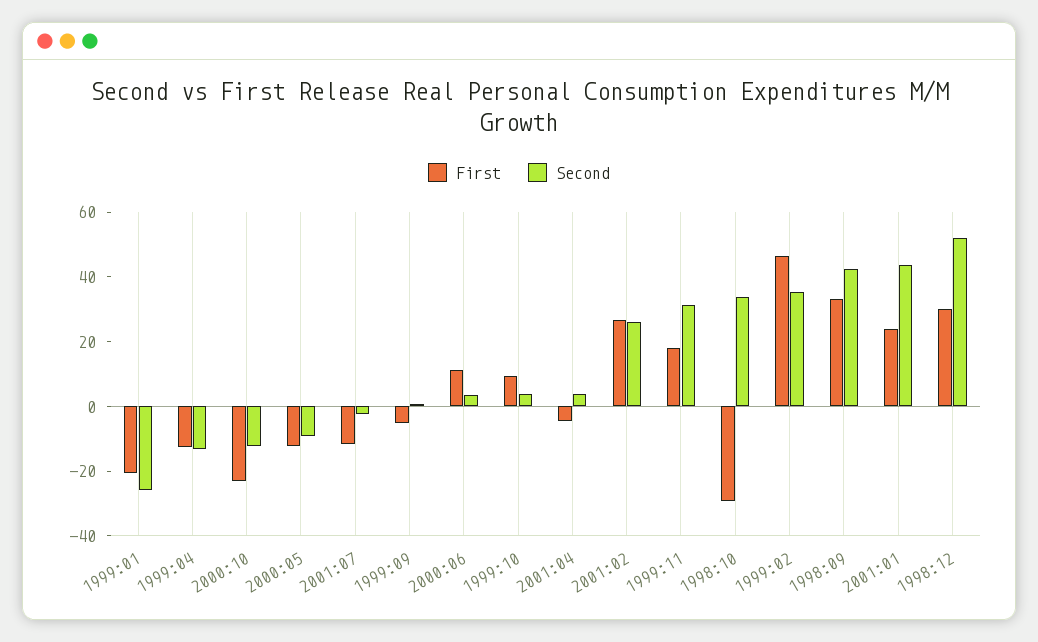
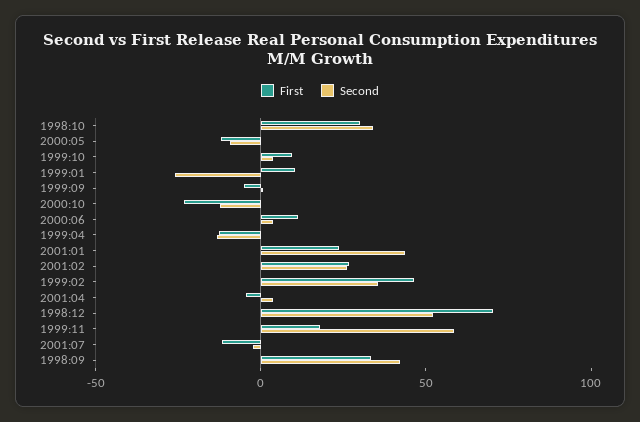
First, 1999:01: -20 -> 10
Second, 1999:11: 30 -> 60
First, 1998:10: -30 -> 30
First, 1998:12: 30 -> 70

